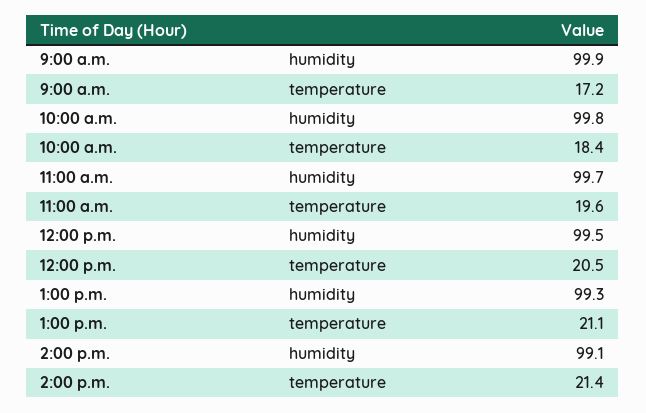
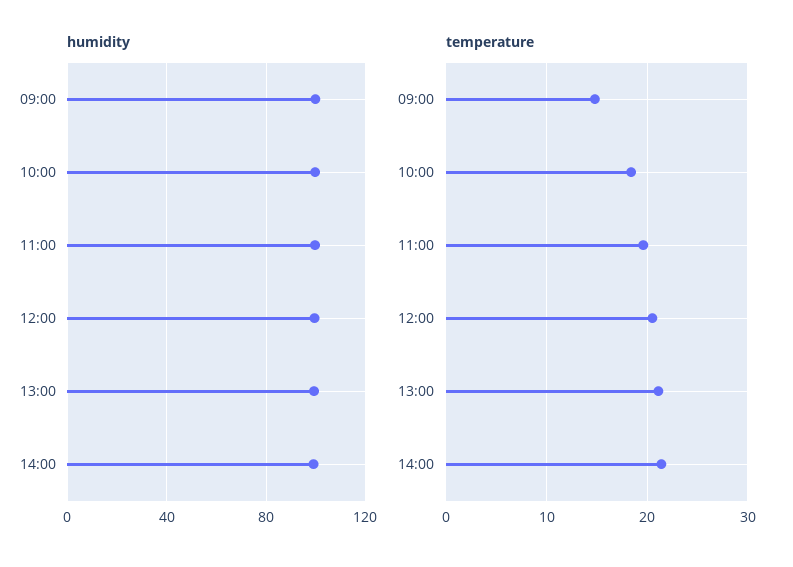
temperature, 9:00 a.m.: 17.2 -> 15

